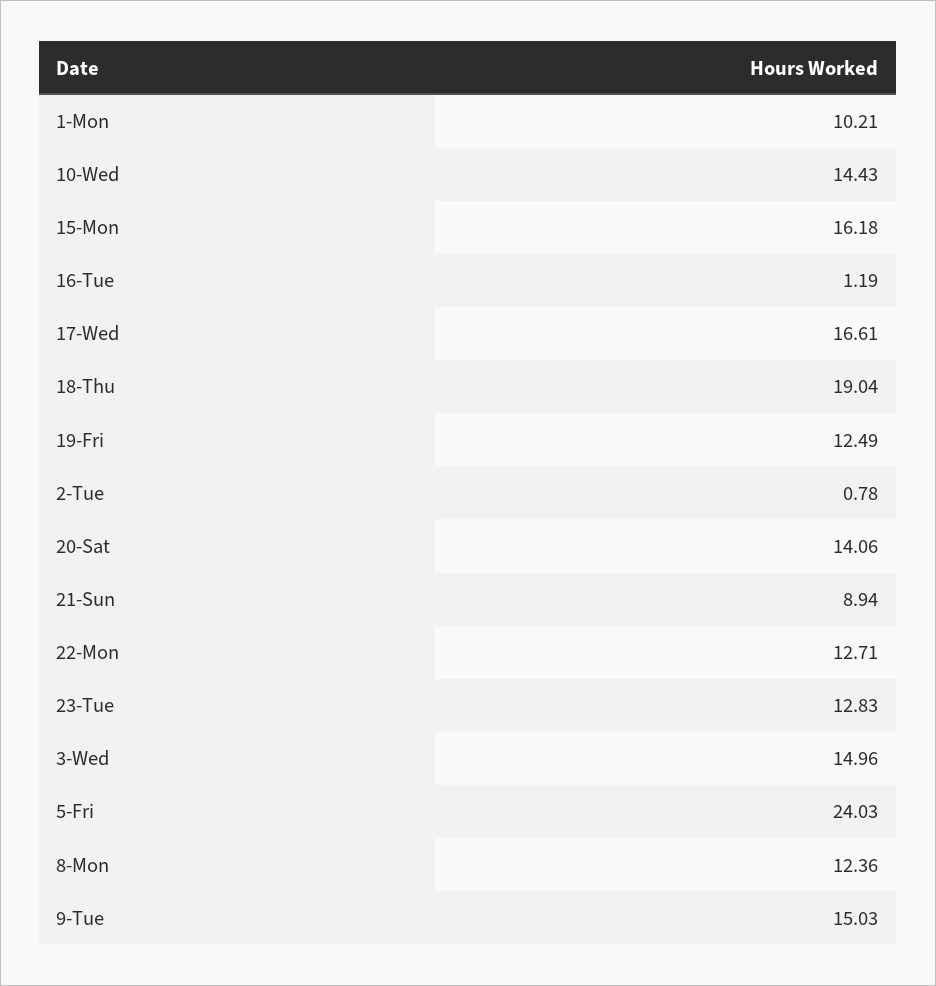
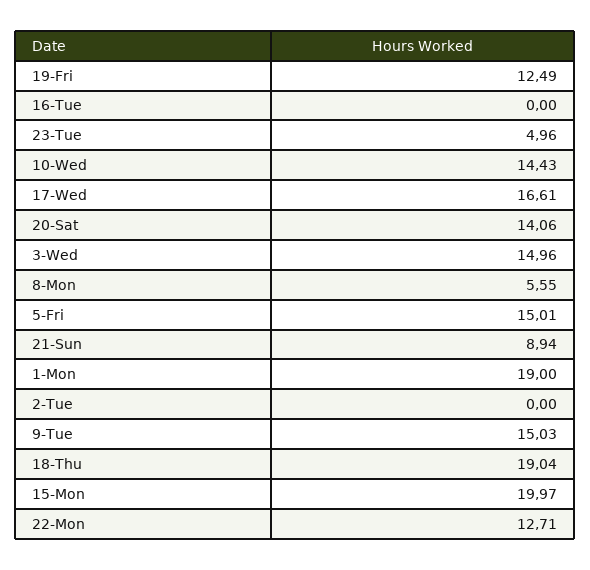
1-Mon: 10.21 -> 19
15-Mon: 16.18 -> 19.97
16-Tue: 1.19 -> 0
2-Tue: 0.78 -> 0
23-Tue: 12.83 -> 4.96
5-Fri: 24.03 -> 15.01
8-Mon: 12.36 -> 5.55

